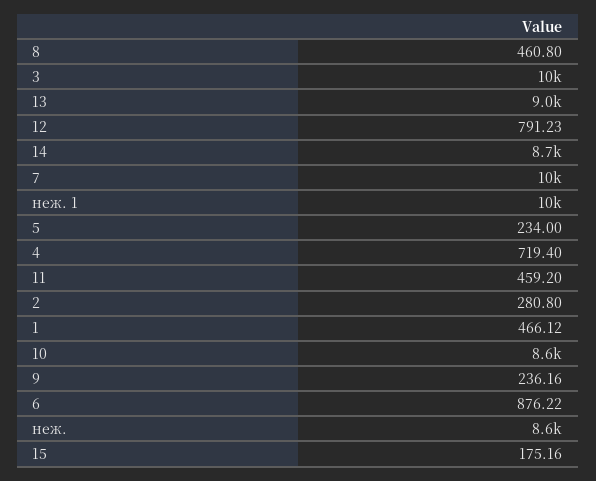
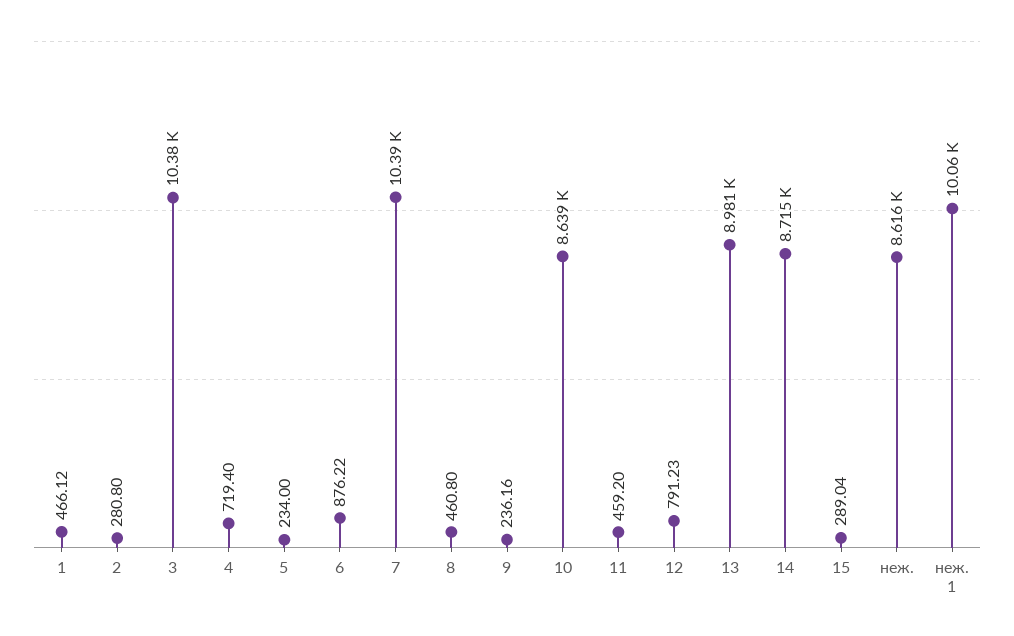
15: 175.16 -> 289.04

